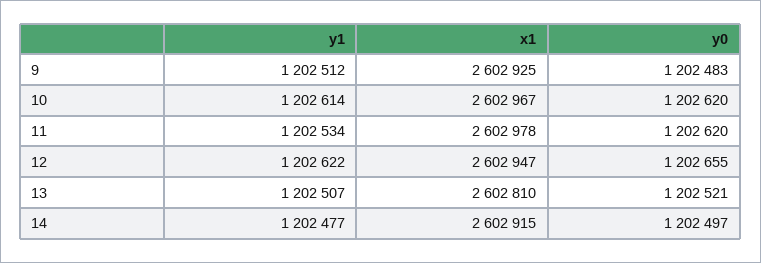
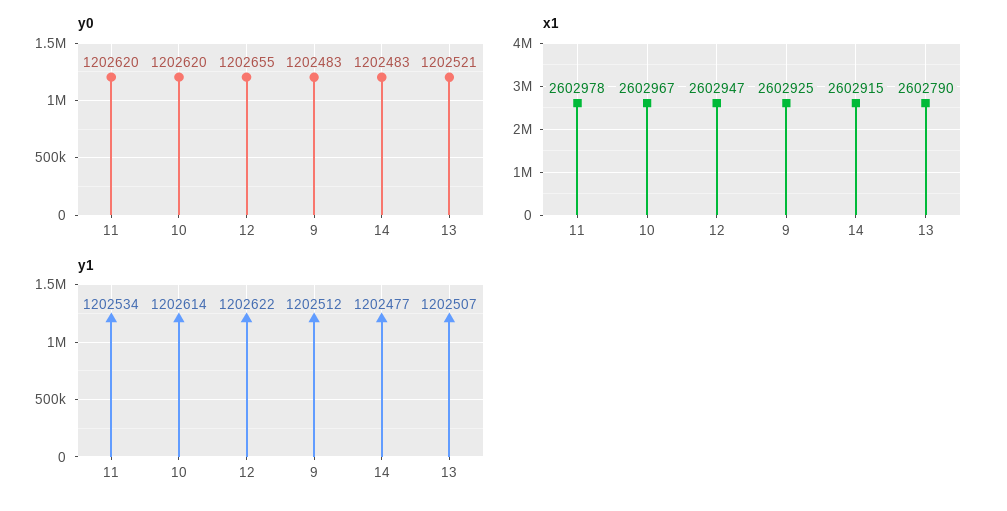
x1, 13: 2602810 -> 2602790
y0, 14: 1202497 -> 1202483

